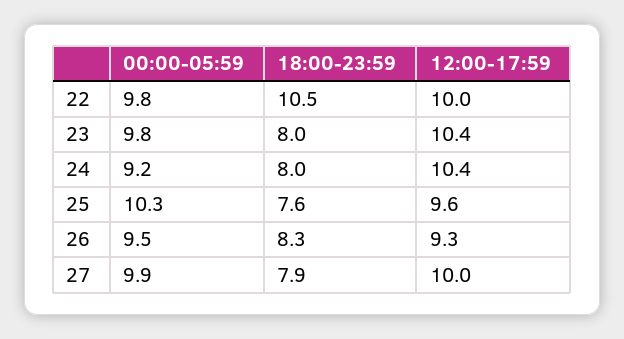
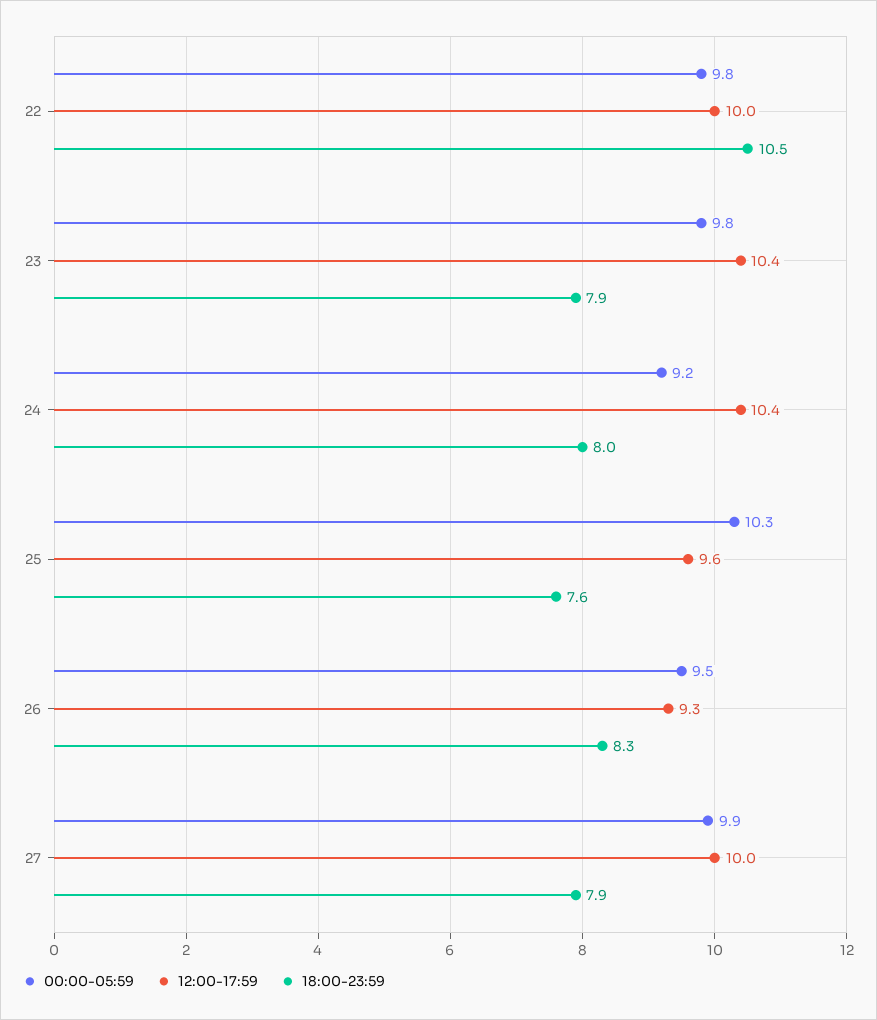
18:00-23:59, 23: 8 -> 7.9

